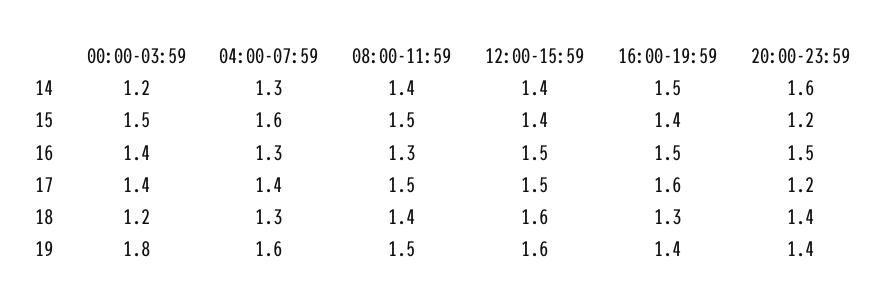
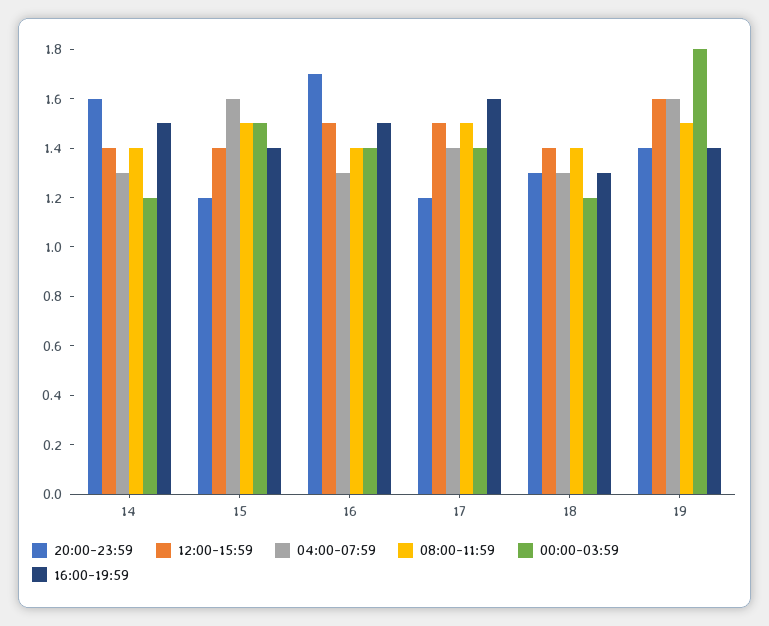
08:00-11:59, 16: 1.3 -> 1.4
20:00-23:59, 16: 1.5 -> 1.7
12:00-15:59, 18: 1.6 -> 1.4
20:00-23:59, 18: 1.4 -> 1.3

